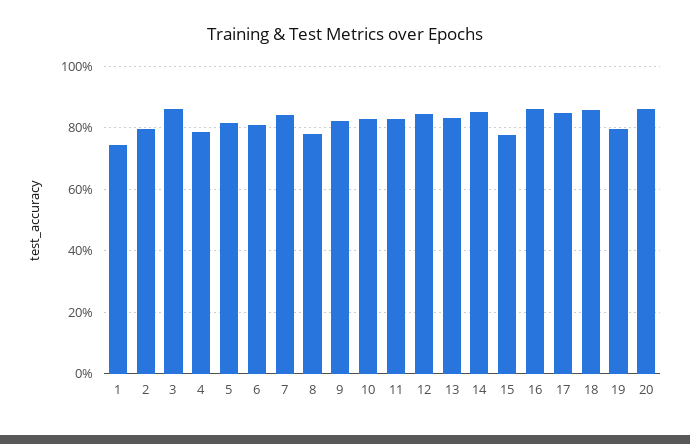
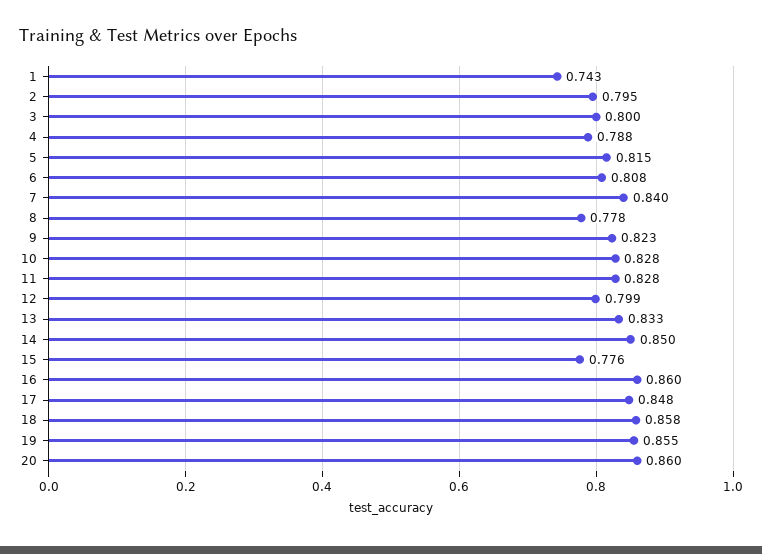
3: 0.86 -> 0.8
12: 0.84 -> 0.799
19: 0.8 -> 0.855

